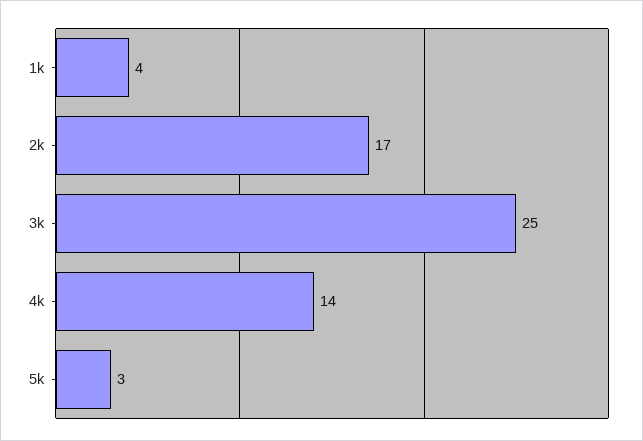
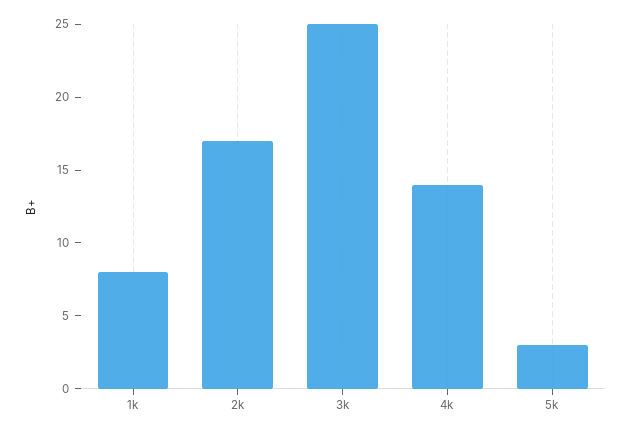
1k: 4 -> 8

